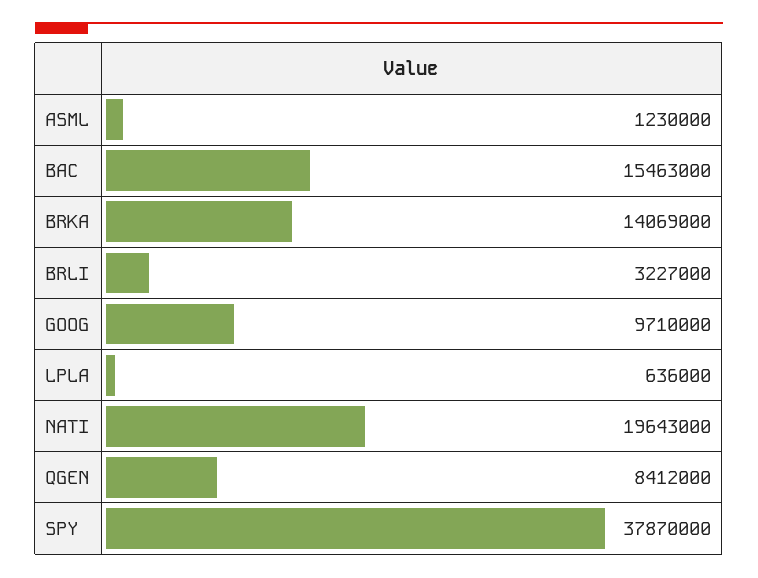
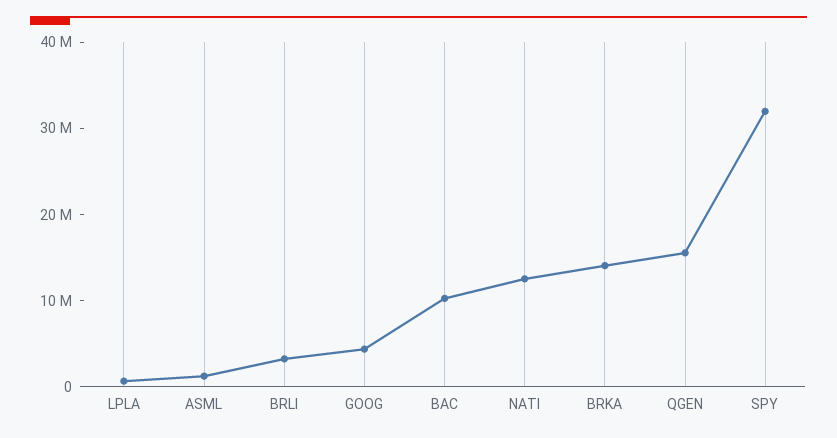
BAC: 15463000 -> 10000000
GOOG: 9710000 -> 4000000
NATI: 19643000 -> 12000000
QGEN: 8412000 -> 16000000
SPY: 37870000 -> 32000000

